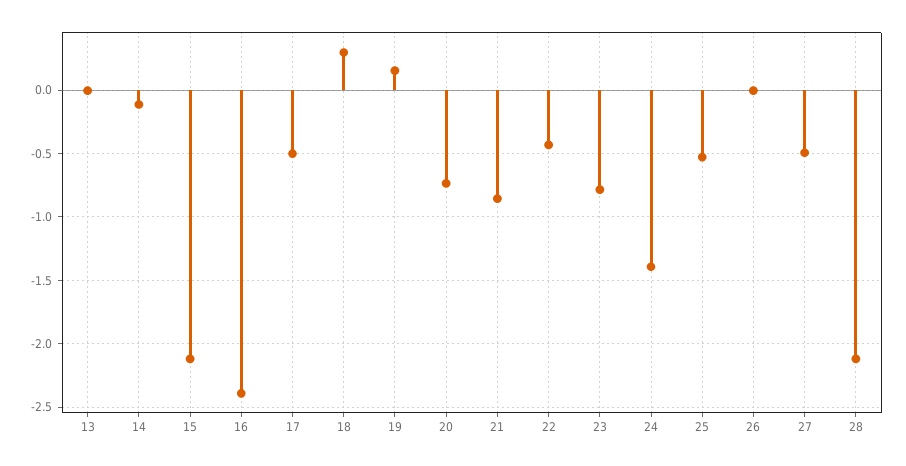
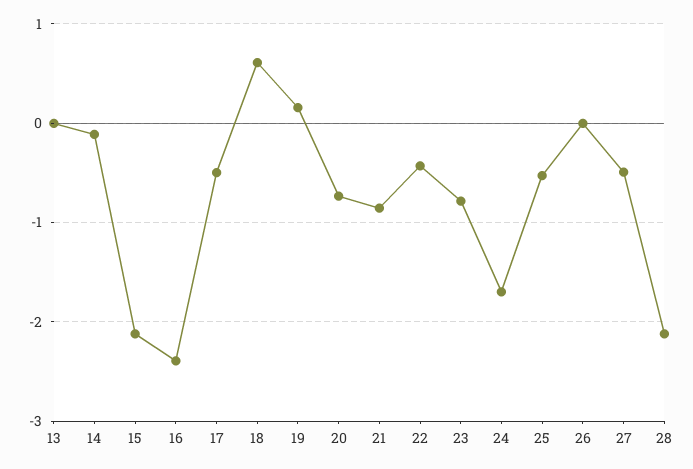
18: 0.3 -> 0.6
24: -1.4 -> -1.7

